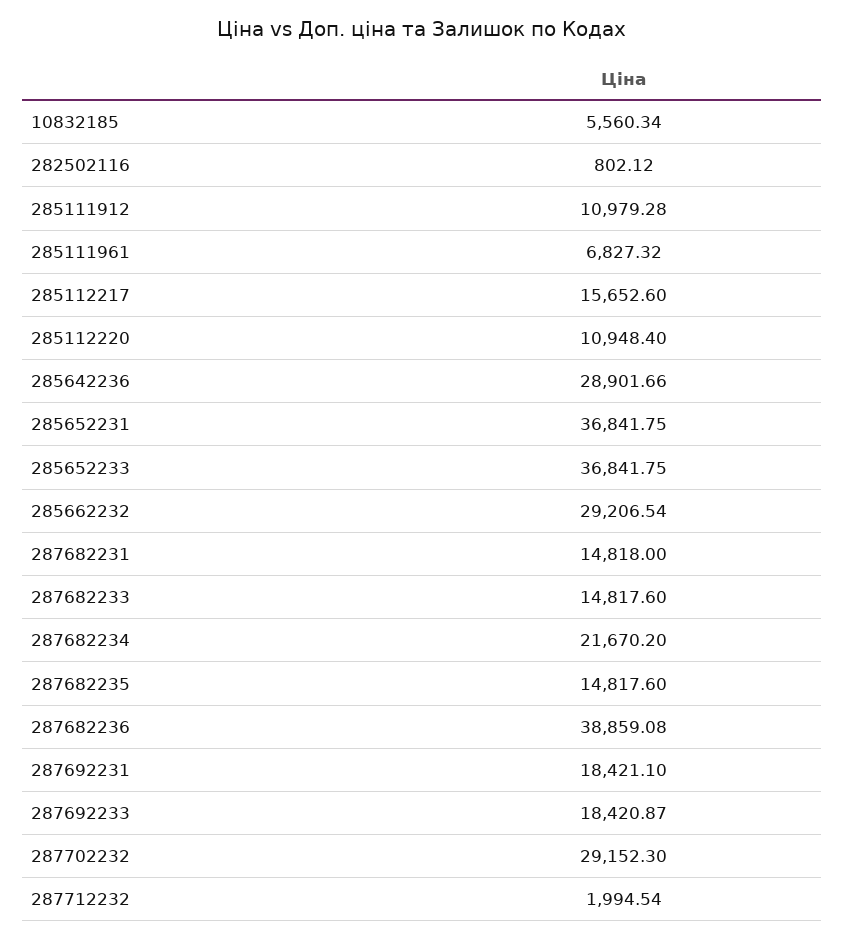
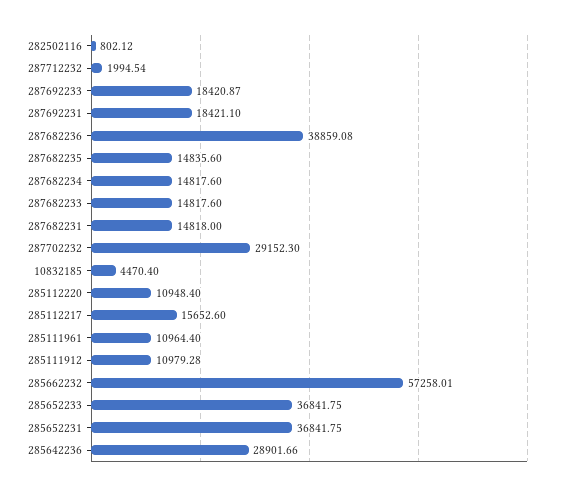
10832185: 5560.34 -> 4470.4
285111961: 6827.32 -> 10964.4
285662232: 29206.54 -> 57258.01
287682234: 21670.2 -> 14817.6
287682235: 14817.6 -> 14835.6

